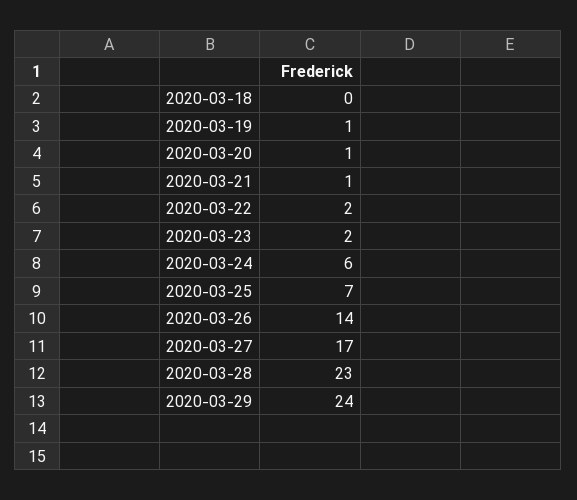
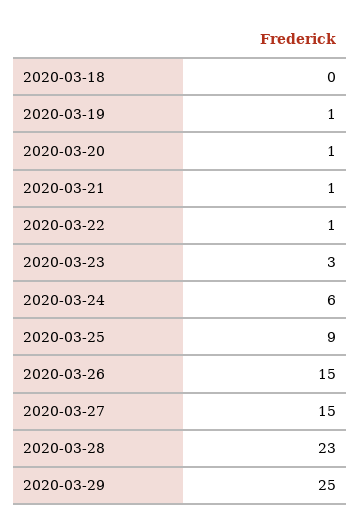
2020-03-22: 2 -> 1
2020-03-23: 2 -> 3
2020-03-25: 7 -> 9
2020-03-26: 14 -> 15
2020-03-27: 17 -> 15
2020-03-29: 24 -> 25

